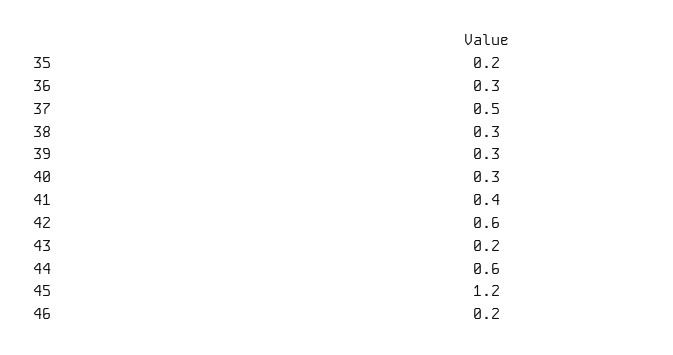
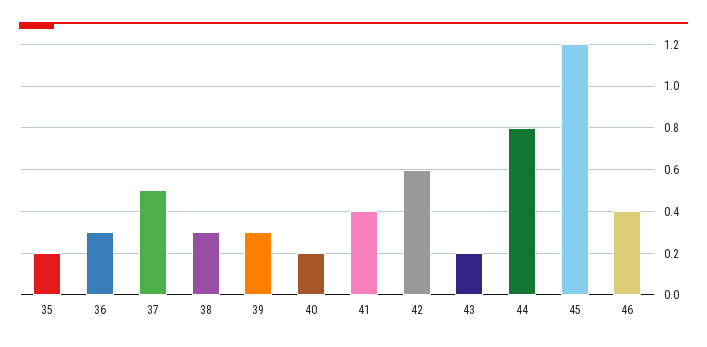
40: 0.3 -> 0.2
44: 0.6 -> 0.8
46: 0.2 -> 0.4

